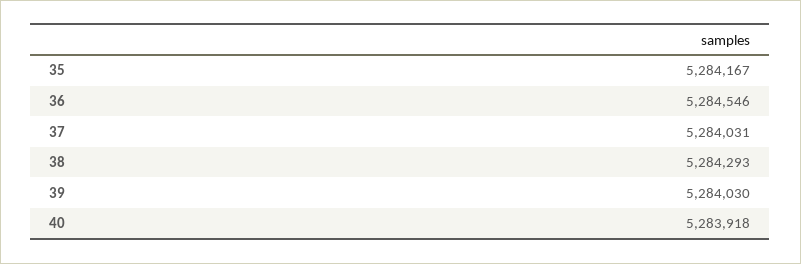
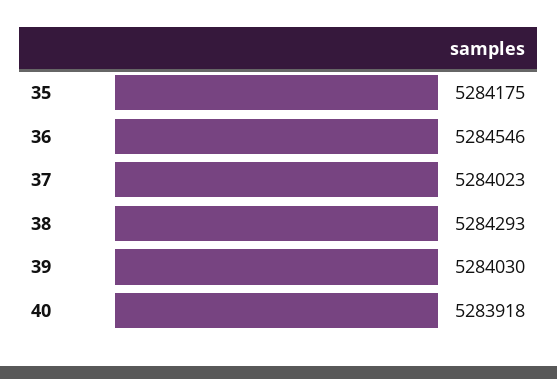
35: 5284167 -> 5284175
37: 5284031 -> 5284023

